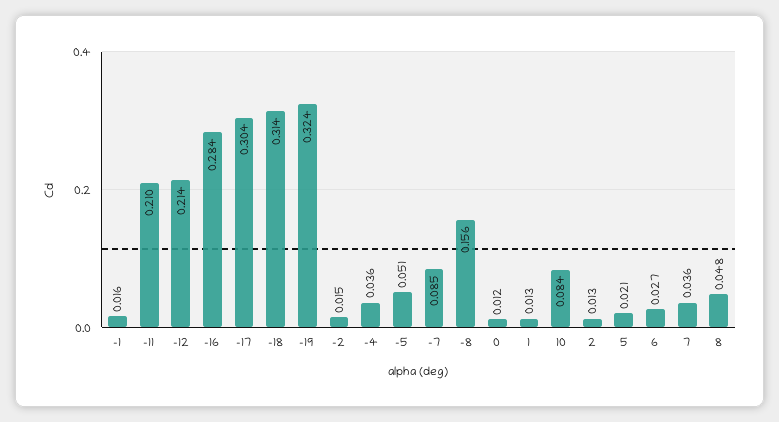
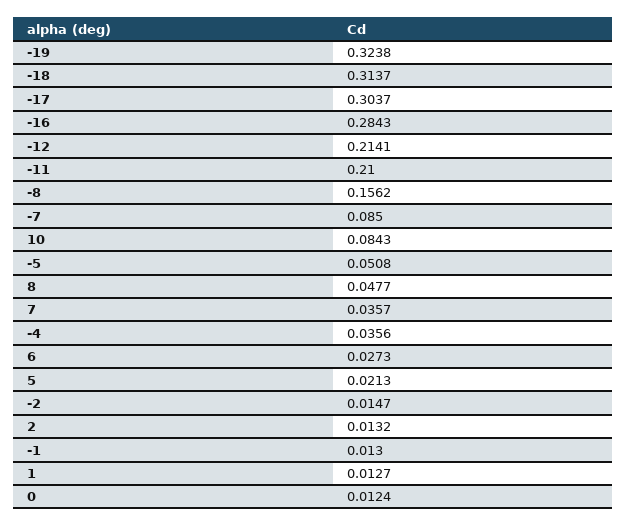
-1: 0.016 -> 0.013

